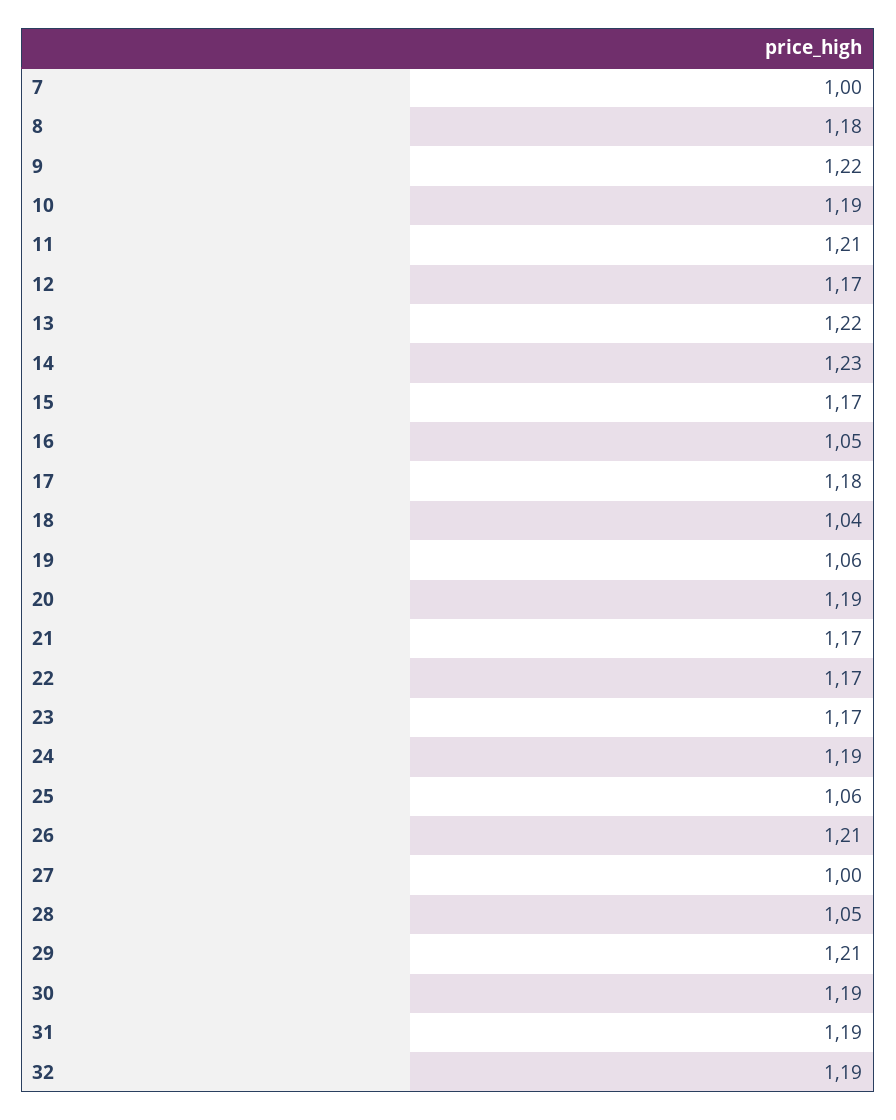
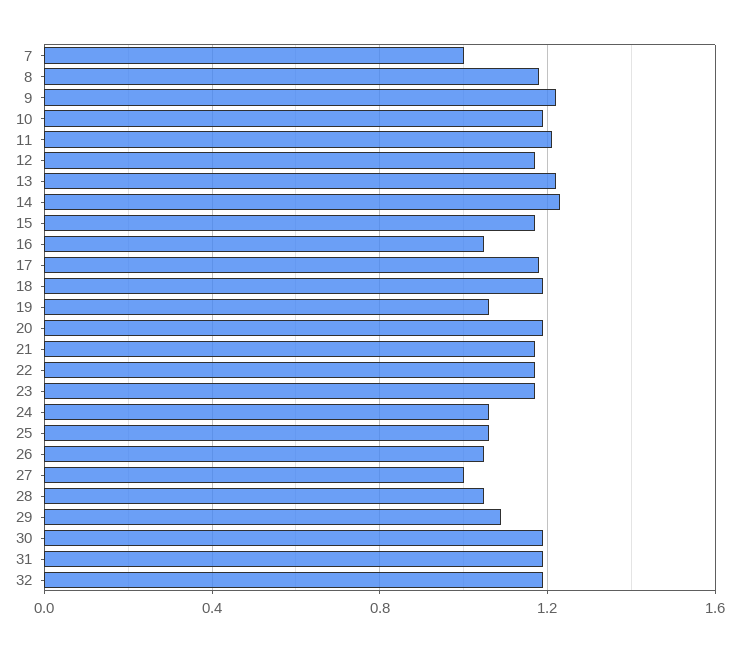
18: 1.04 -> 1.2
24: 1.19 -> 1.05
26: 1.21 -> 1.05
29: 1.21 -> 1.1

